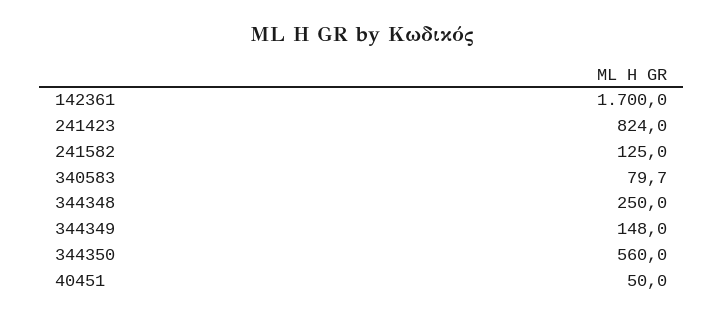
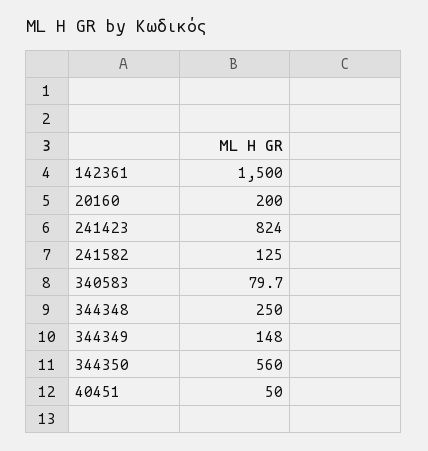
142361: 1700 -> 1500
20160: none -> 200

